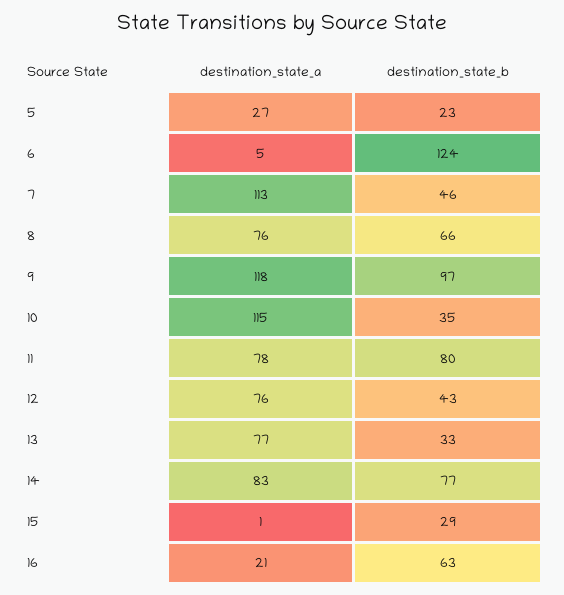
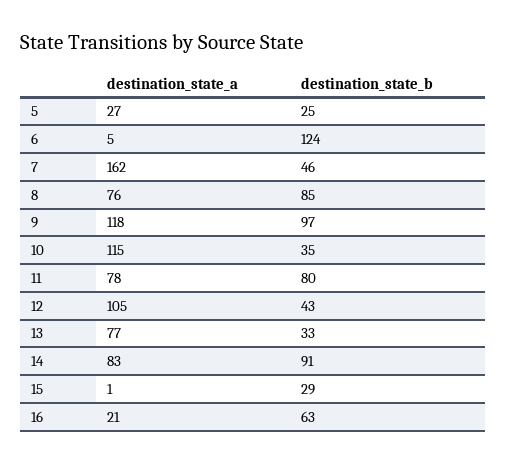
destination_state_b, 5: 23 -> 25
destination_state_a, 7: 113 -> 162
destination_state_b, 8: 66 -> 85
destination_state_a, 12: 76 -> 105
destination_state_b, 14: 77 -> 91

